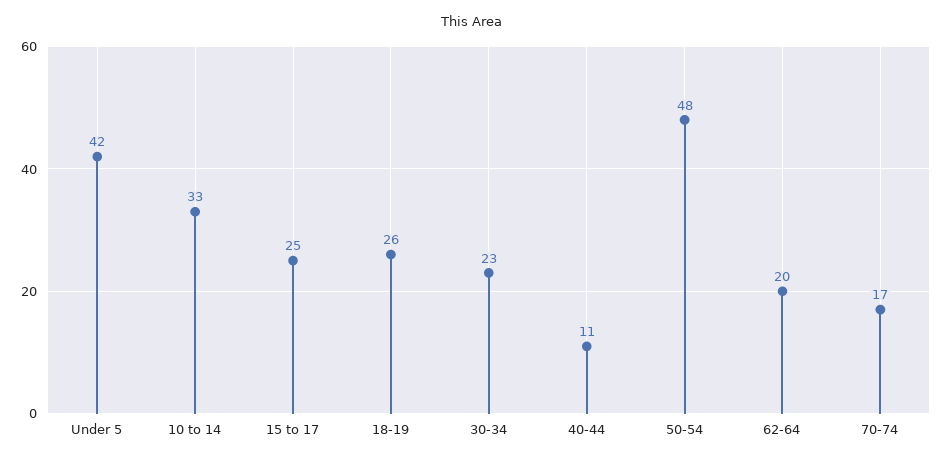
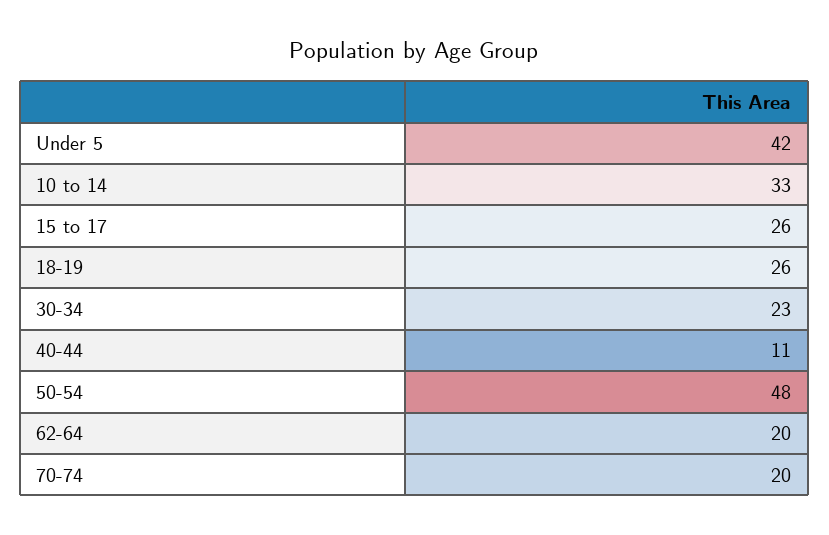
15 to 17: 25 -> 26
70-74: 17 -> 20

